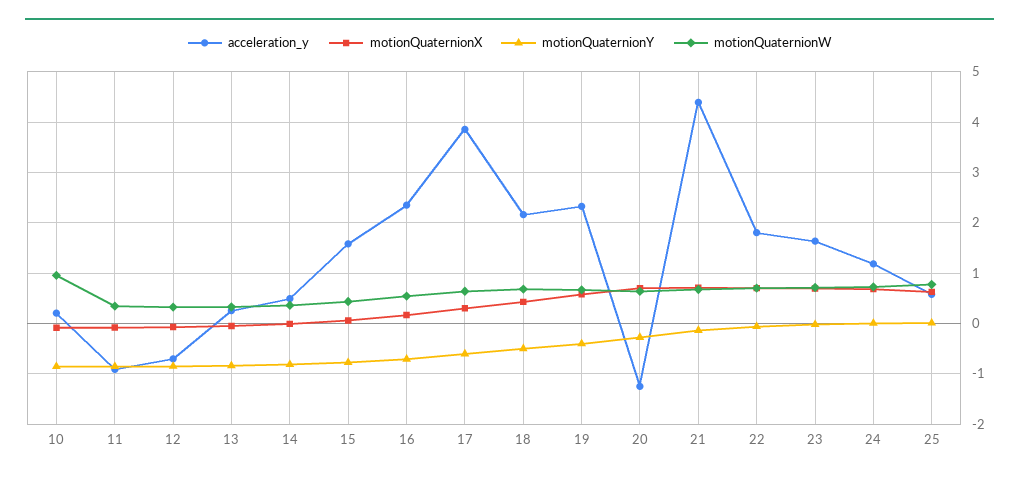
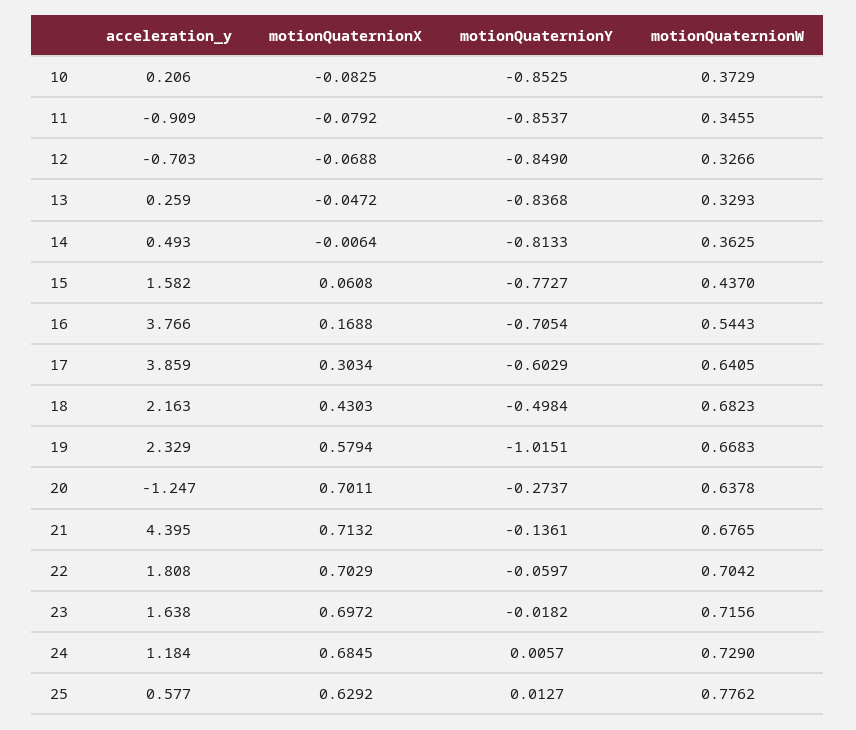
motionQuaternionW, 10: 1 -> 0.3729
acceleration_y, 16: 2.4 -> 3.766
motionQuaternionY, 19: -0.4 -> -1.0151

